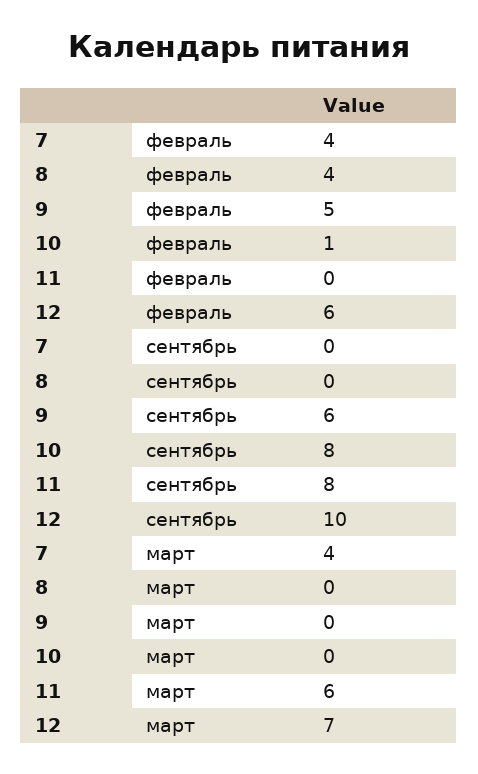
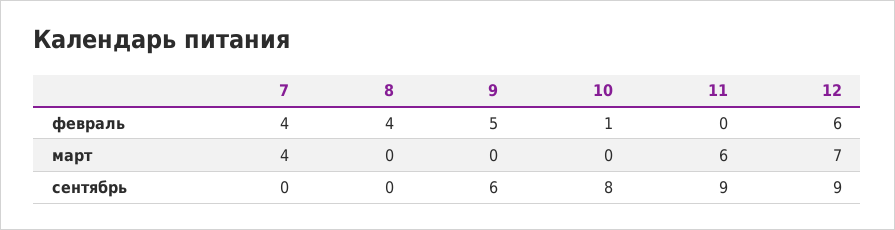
11, сентябрь: 8 -> 9
12, сентябрь: 10 -> 9

